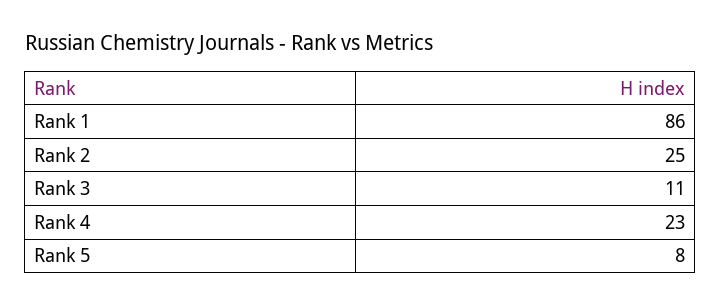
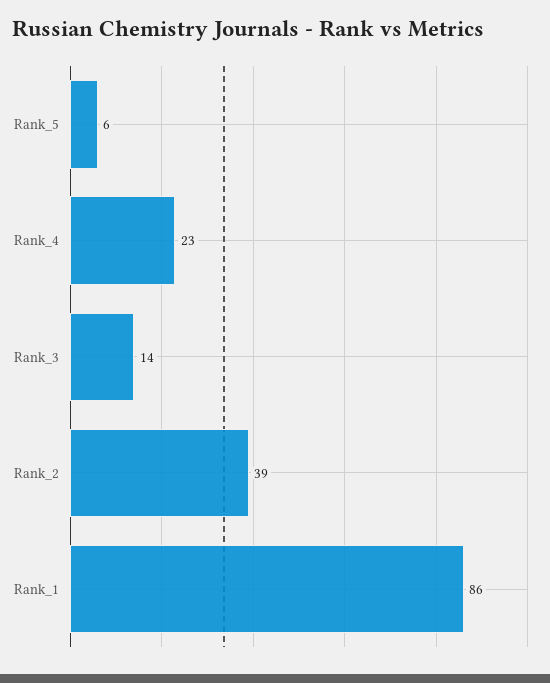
Rank 2: 25 -> 39
Rank 3: 11 -> 14
Rank 5: 8 -> 6

